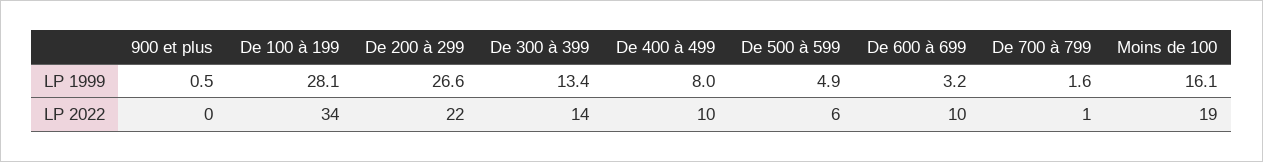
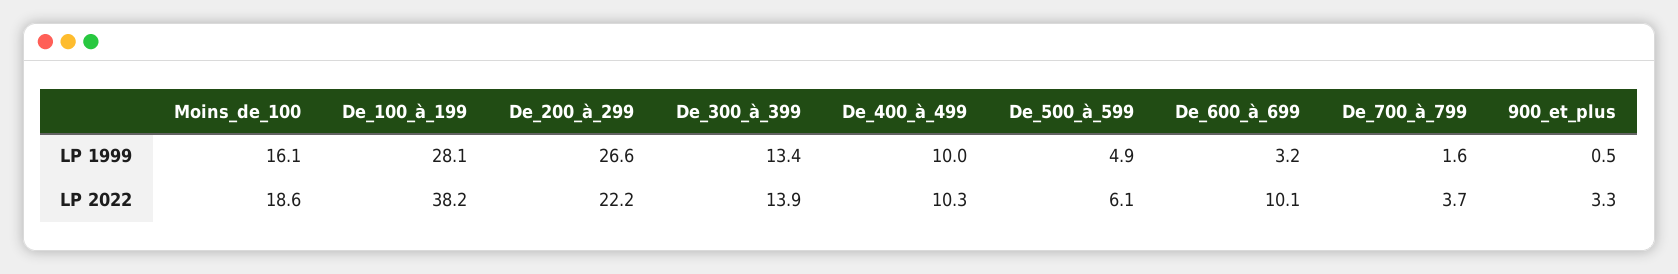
De 400 à 499, LP 1999: 8 -> 10
900 et plus, LP 2022: 0 -> 3.3
De 100 à 199, LP 2022: 34 -> 38.2
De 700 à 799, LP 2022: 1 -> 3.7

